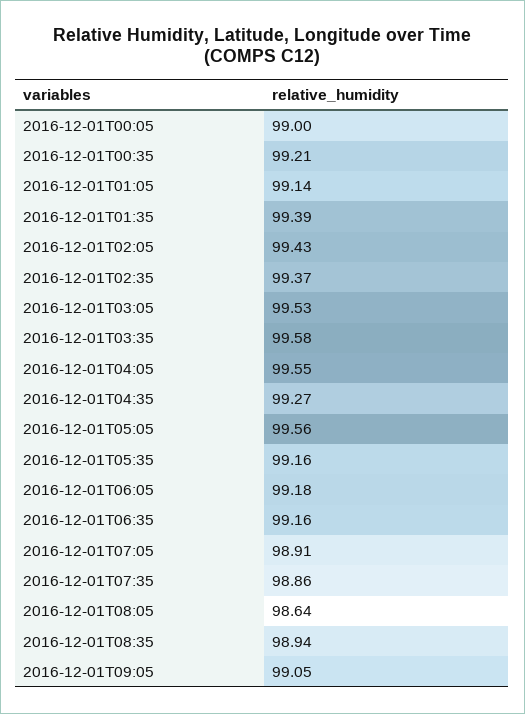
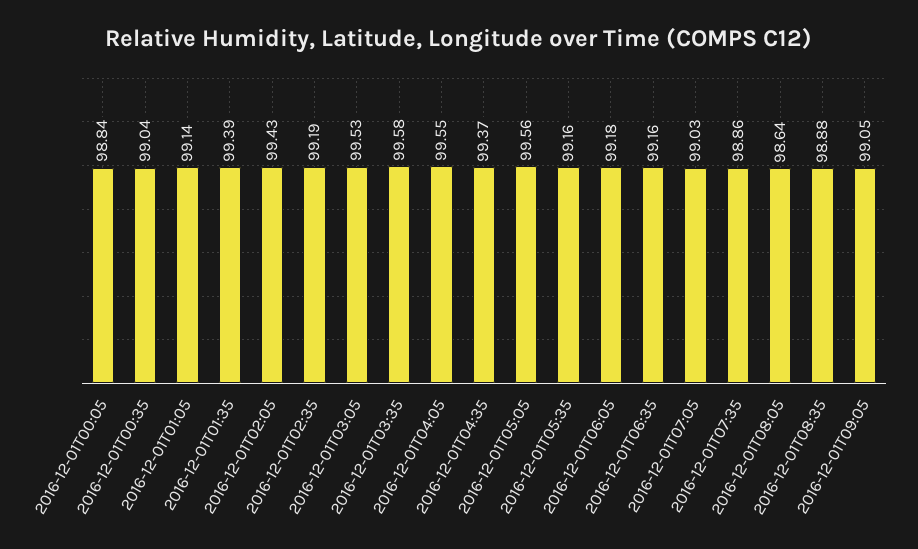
2016-12-01T00:05: 99 -> 98.84
2016-12-01T00:35: 99.21 -> 99.04
2016-12-01T02:35: 99.37 -> 99.19
2016-12-01T04:35: 99.27 -> 99.37
2016-12-01T07:05: 98.91 -> 99.03
2016-12-01T08:35: 98.94 -> 98.88

